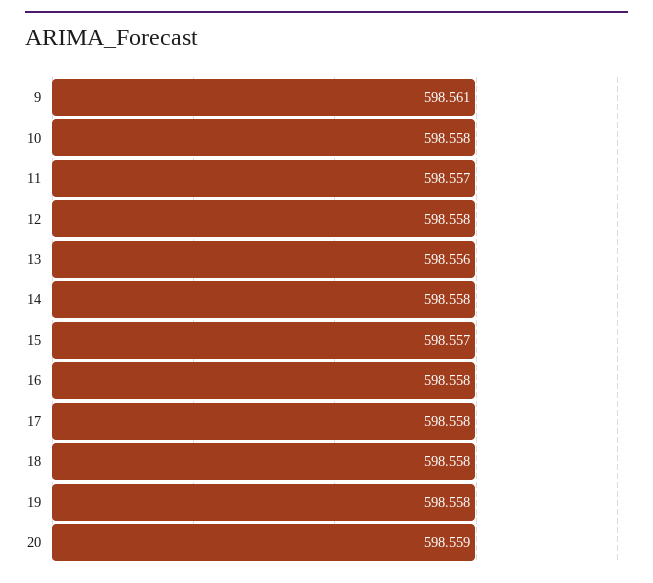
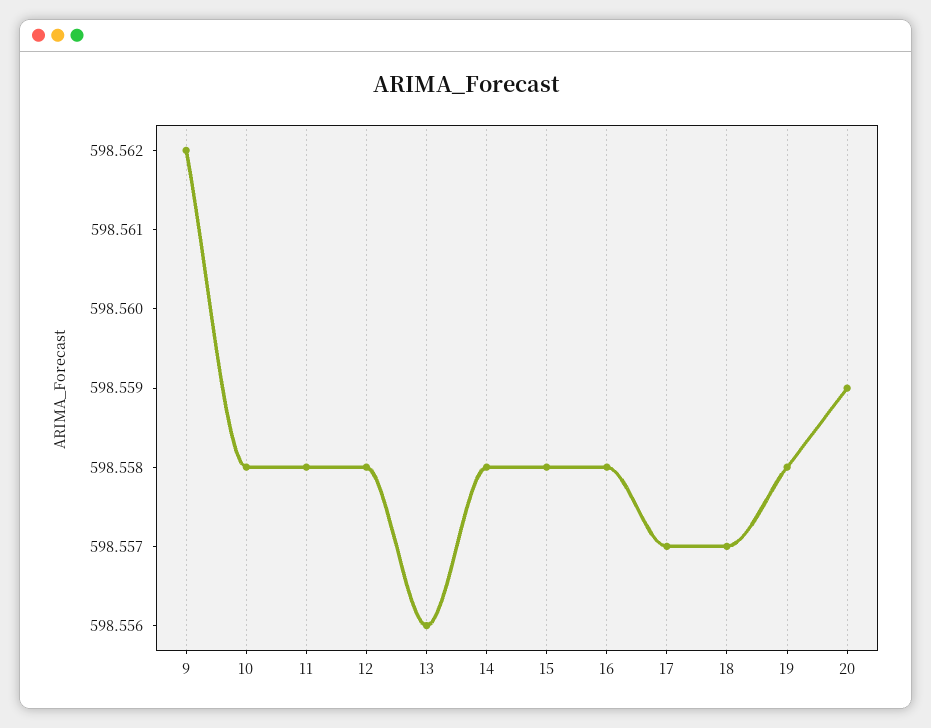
9: 598.561 -> 598.562
11: 598.557 -> 598.558
15: 598.557 -> 598.558
17: 598.558 -> 598.557
18: 598.558 -> 598.557

